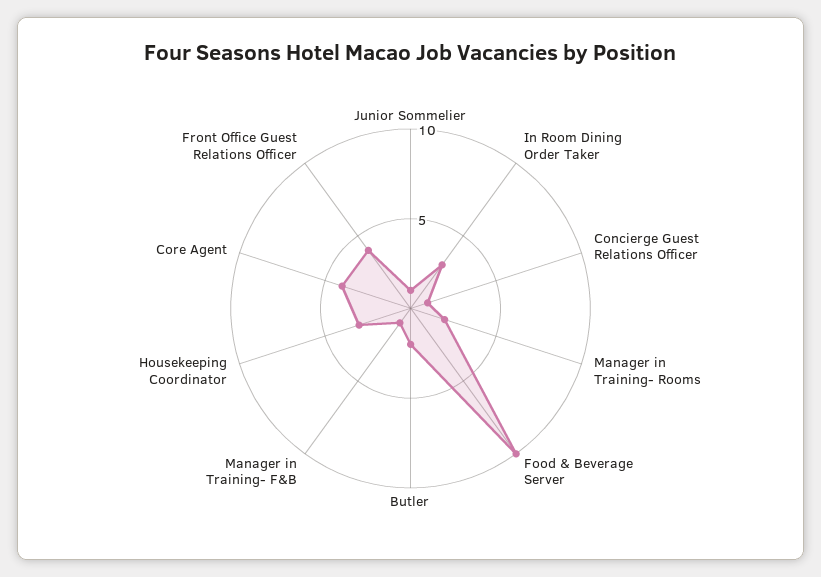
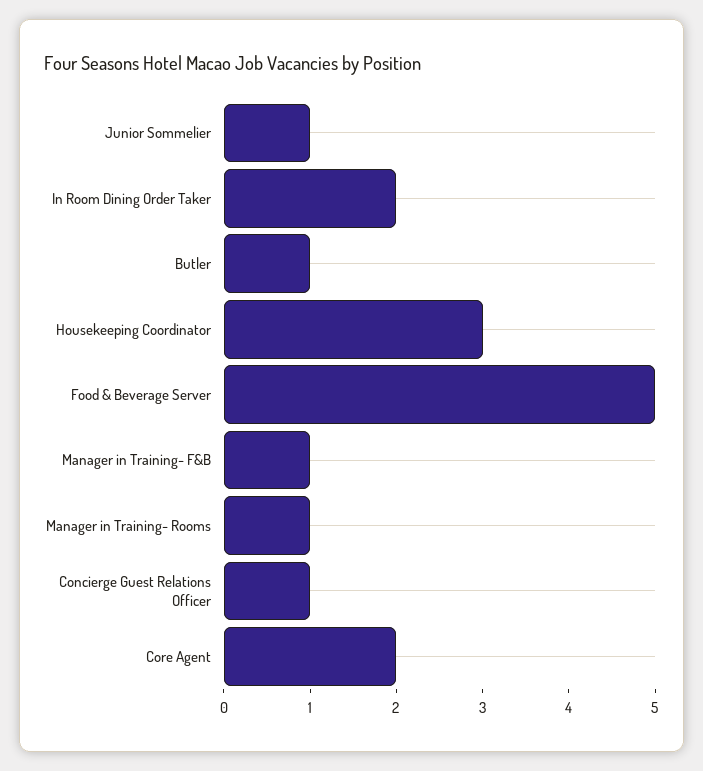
In Room Dining Order Taker: 3 -> 2
Manager in Training- Rooms: 2 -> 1
Food & Beverage Server: 10 -> 5
Butler: 2 -> 1
Core Agent: 4 -> 2
Front Office Guest Relations Officer: 4 -> none

